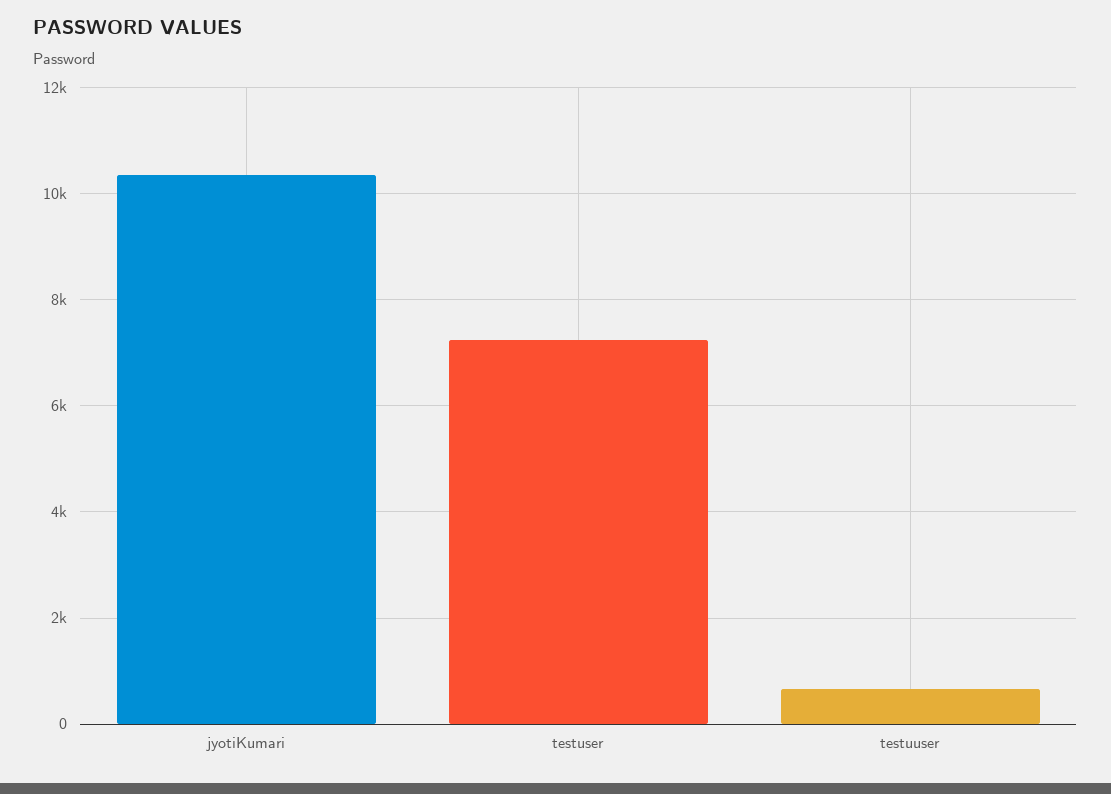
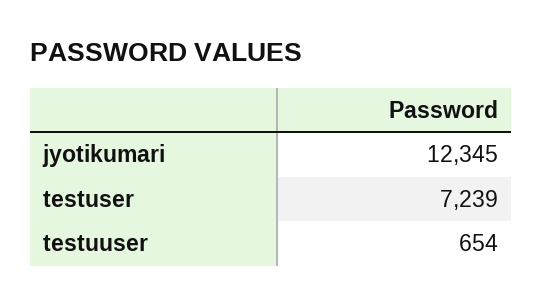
jyotiKumari: 10400 -> 12345

